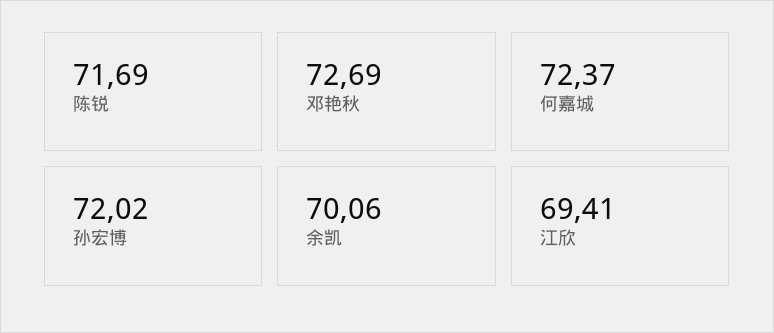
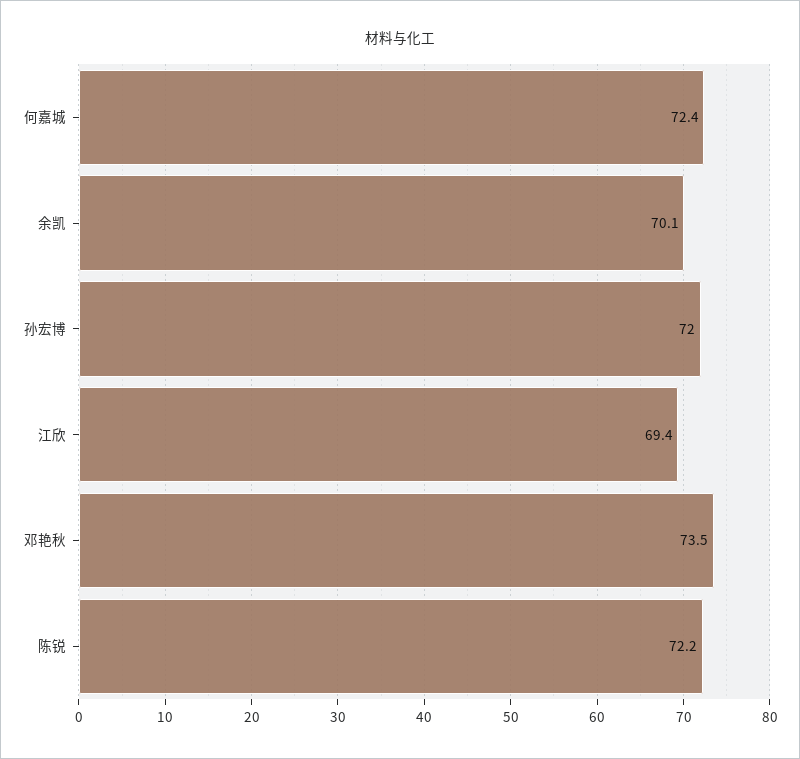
陈锐: 71.69 -> 72.2
邓艳秋: 72.69 -> 73.5

